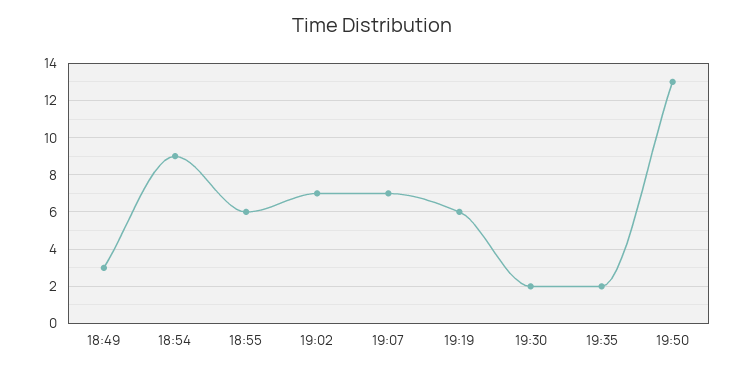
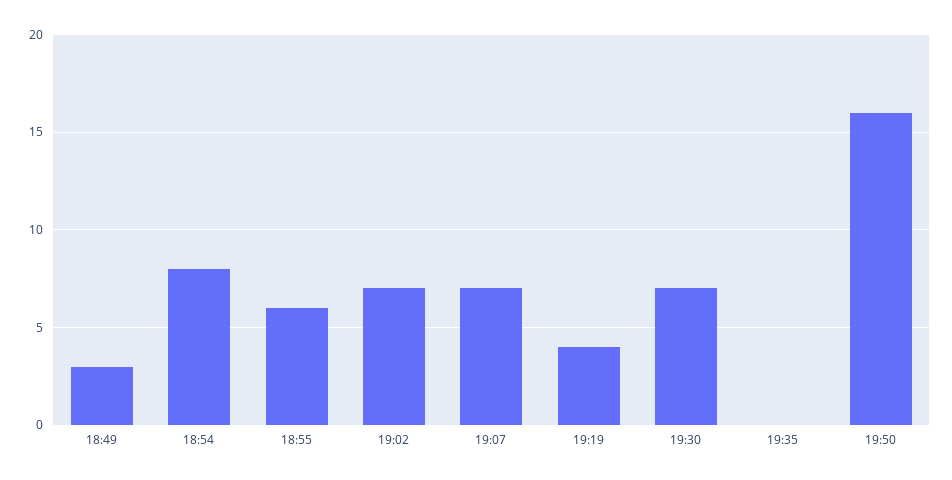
18:54: 9 -> 8
19:19: 6 -> 4
19:30: 2 -> 7
19:35: 2 -> 0
19:50: 13 -> 16

